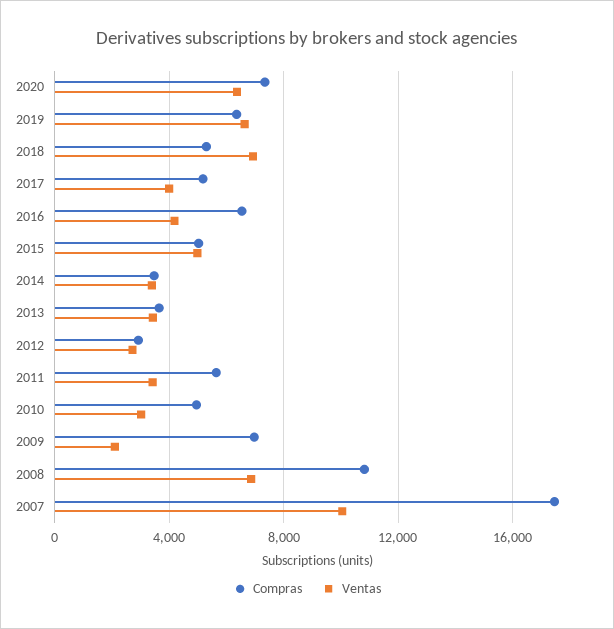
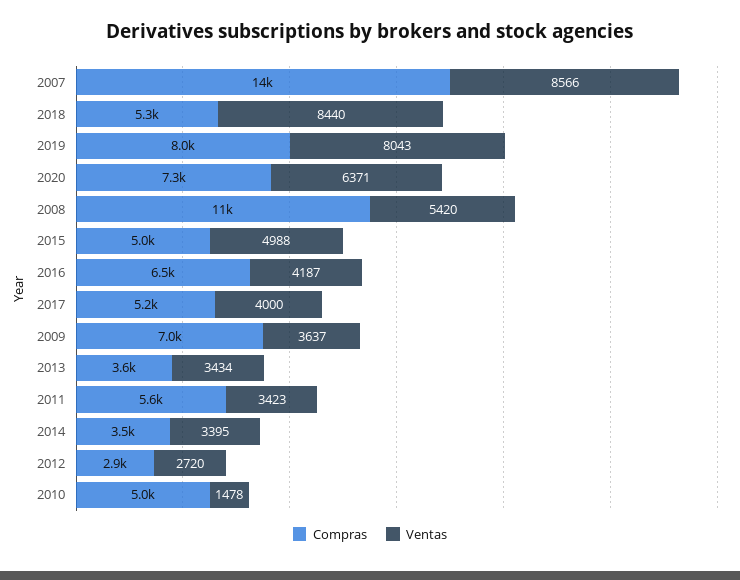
Compras, 2019: 6500 -> 8000
Ventas, 2019: 6500 -> 8043
Ventas, 2018: 7000 -> 8440
Ventas, 2010: 3000 -> 1478
Ventas, 2009: 2000 -> 3637
Ventas, 2008: 7000 -> 5420
Compras, 2007: 17500 -> 14000
Ventas, 2007: 10000 -> 8566

